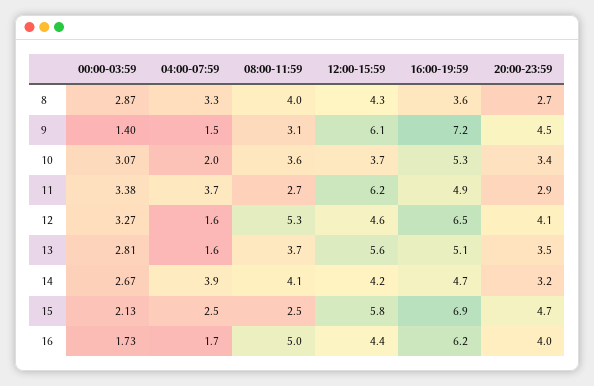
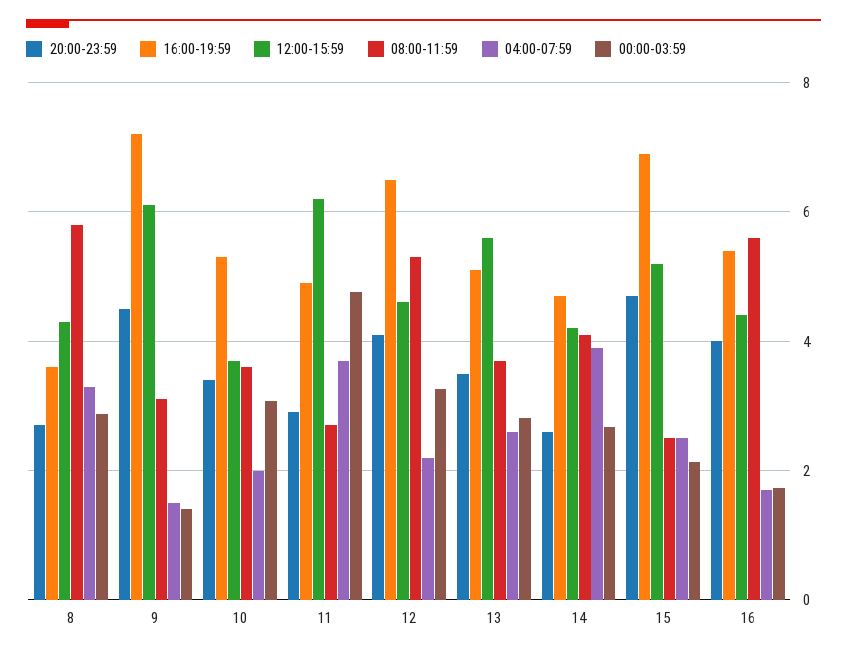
08:00-11:59, 8: 4 -> 5.8
00:00-03:59, 11: 3.38 -> 4.8
04:00-07:59, 12: 1.6 -> 2.2
04:00-07:59, 13: 1.6 -> 2.6
20:00-23:59, 14: 3.2 -> 2.6
12:00-15:59, 15: 5.8 -> 5.2
08:00-11:59, 16: 5 -> 5.6
16:00-19:59, 16: 6.2 -> 5.4

